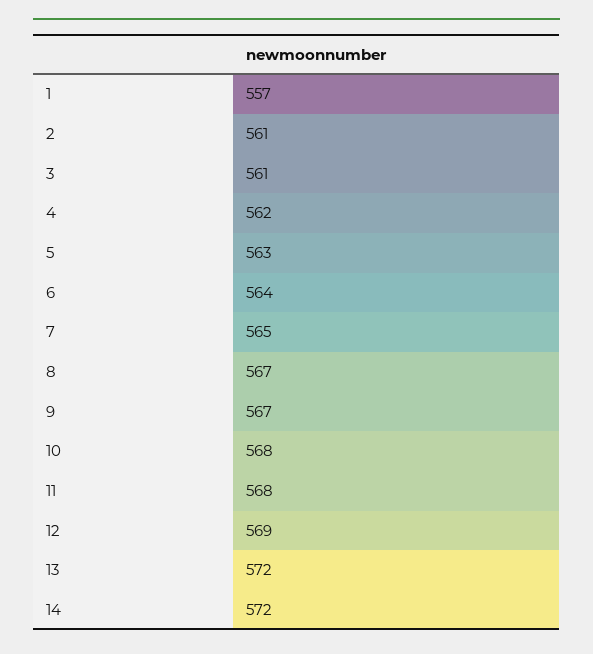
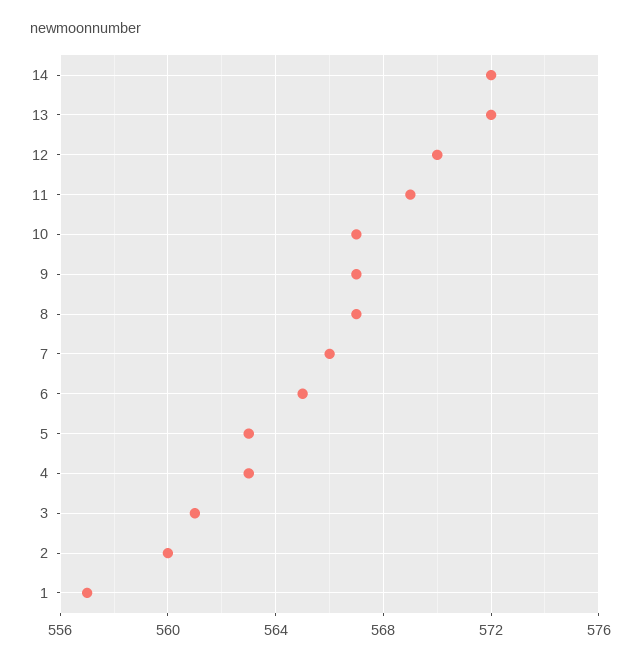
2: 561 -> 560
4: 562 -> 563
6: 564 -> 565
7: 565 -> 566
10: 568 -> 567
11: 568 -> 569
12: 569 -> 570

